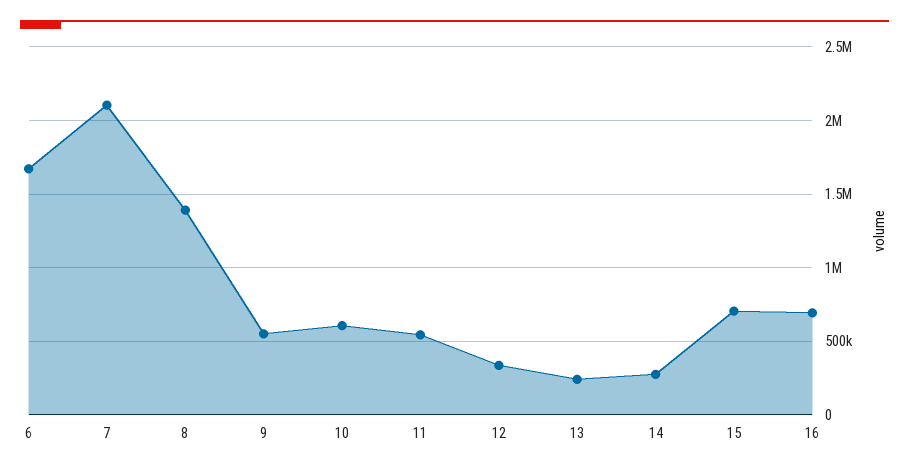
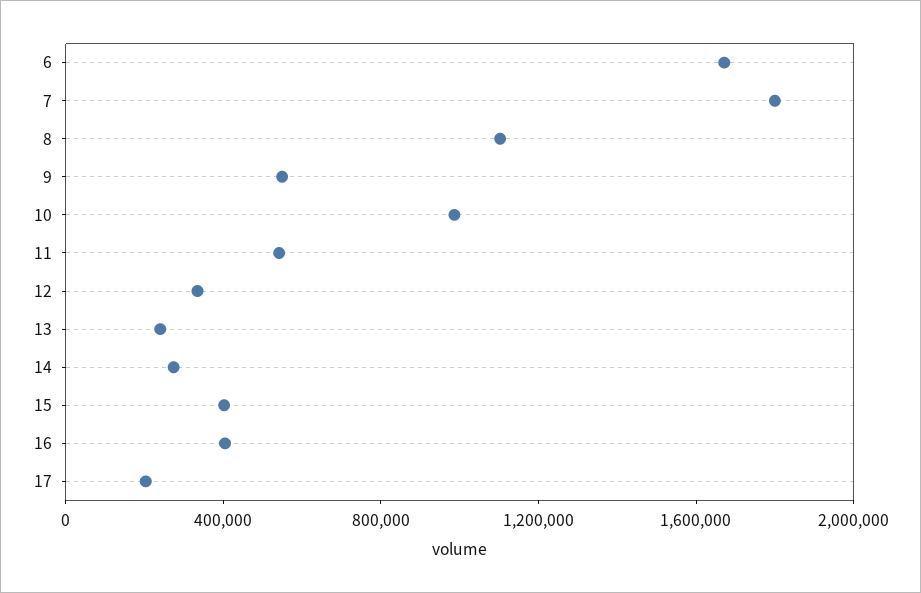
7: 2100000 -> 1800000
8: 1400000 -> 1100000
10: 600000 -> 1000000
15: 700000 -> 400000
16: 700000 -> 400000
17: none -> 200000

